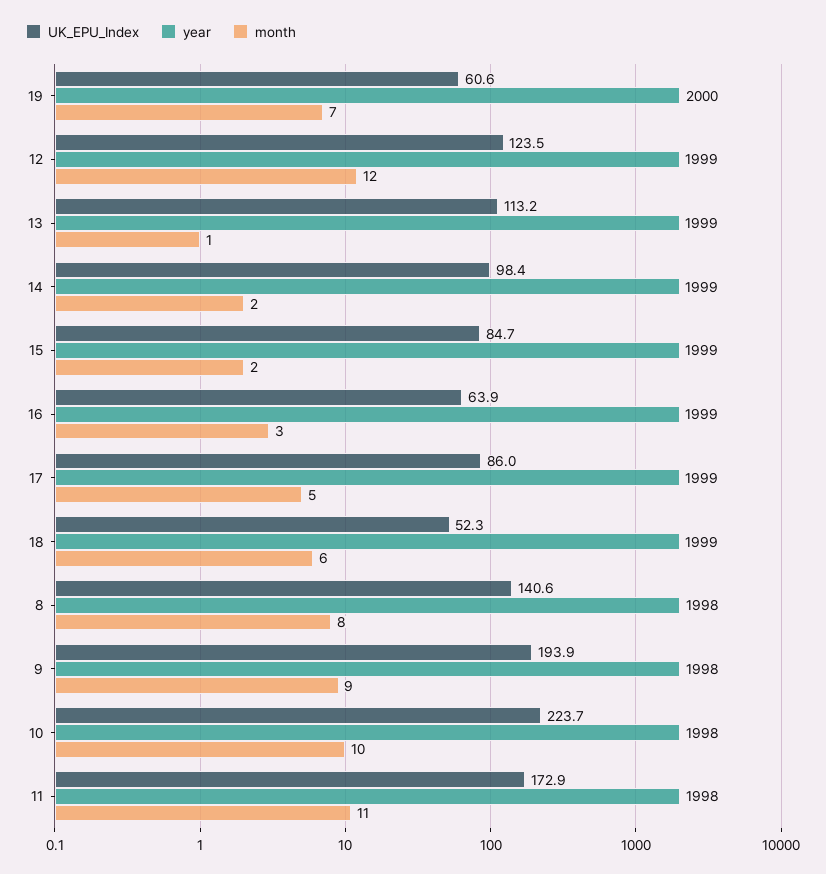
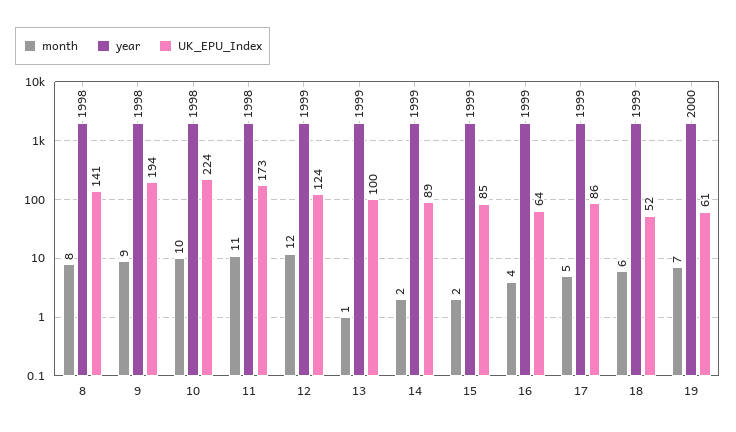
UK_EPU_Index, 13: 113.2 -> 100
UK_EPU_Index, 14: 98.4 -> 89
month, 16: 3 -> 4

